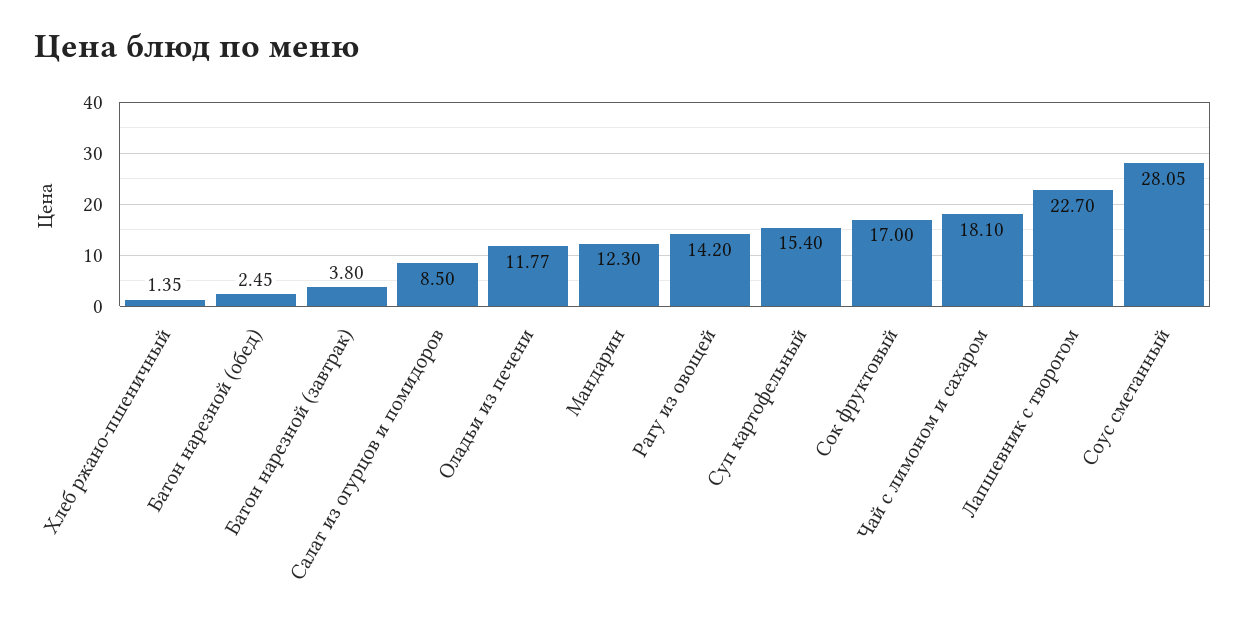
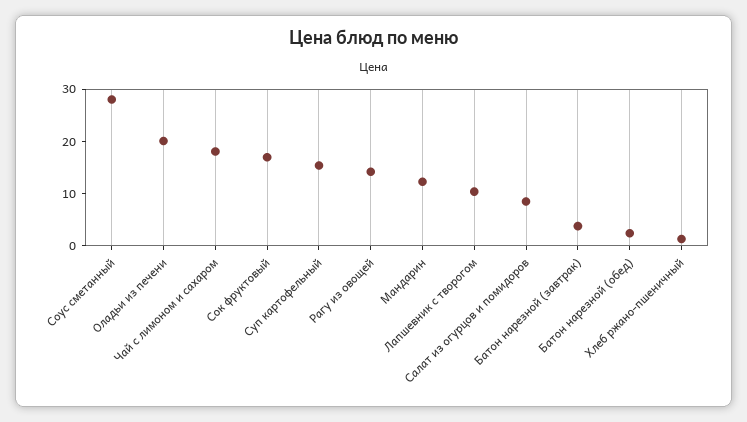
Оладьи из печени: 11.77 -> 20
Лапшевник с творогом: 22.7 -> 10

